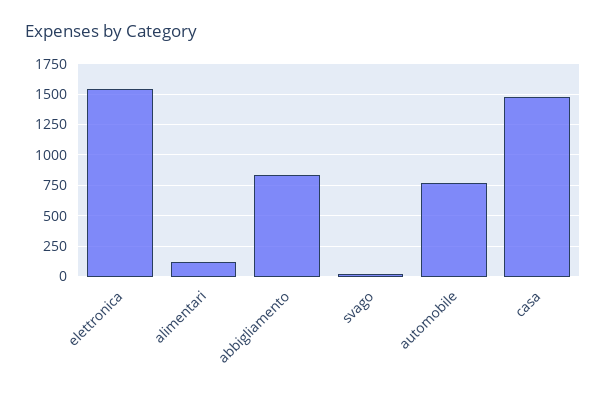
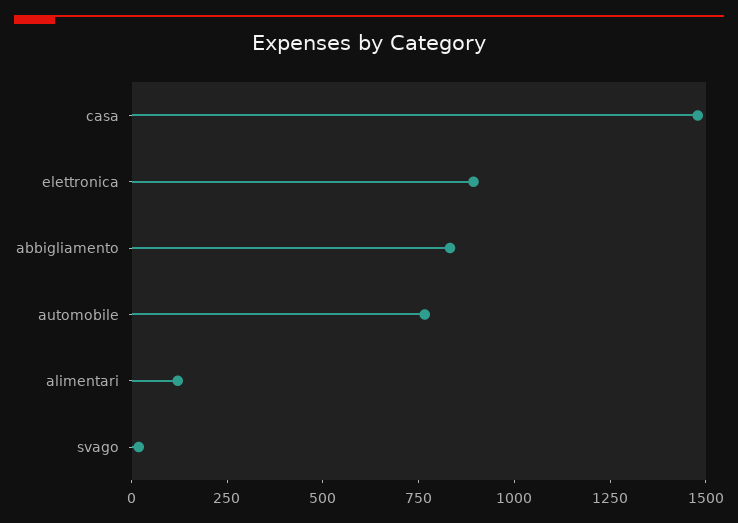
elettronica: 1550 -> 900

